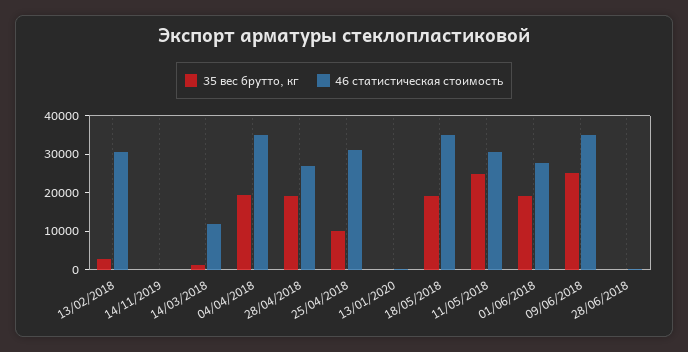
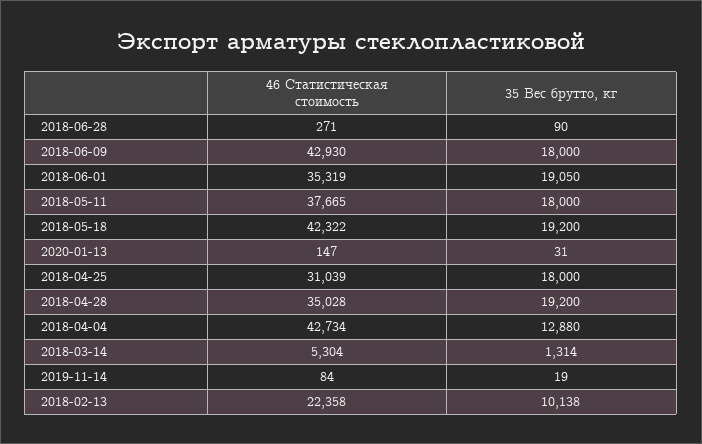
35 вес брутто, кг, 13/02/2018: 2500 -> 10138
46 статистическая стоимость, 13/02/2018: 30000 -> 22358
46 статистическая стоимость, 14/03/2018: 12500 -> 5304
35 вес брутто, кг, 04/04/2018: 20000 -> 12880
46 статистическая стоимость, 04/04/2018: 35000 -> 42734
46 статистическая стоимость, 28/04/2018: 27500 -> 35028
35 вес брутто, кг, 25/04/2018: 10000 -> 18000
46 статистическая стоимость, 18/05/2018: 35000 -> 42322
35 вес брутто, кг, 11/05/2018: 25000 -> 18000
46 статистическая стоимость, 11/05/2018: 30000 -> 37665
46 статистическая стоимость, 01/06/2018: 27500 -> 35319
35 вес брутто, кг, 09/06/2018: 25000 -> 18000
46 статистическая стоимость, 09/06/2018: 35000 -> 42930

